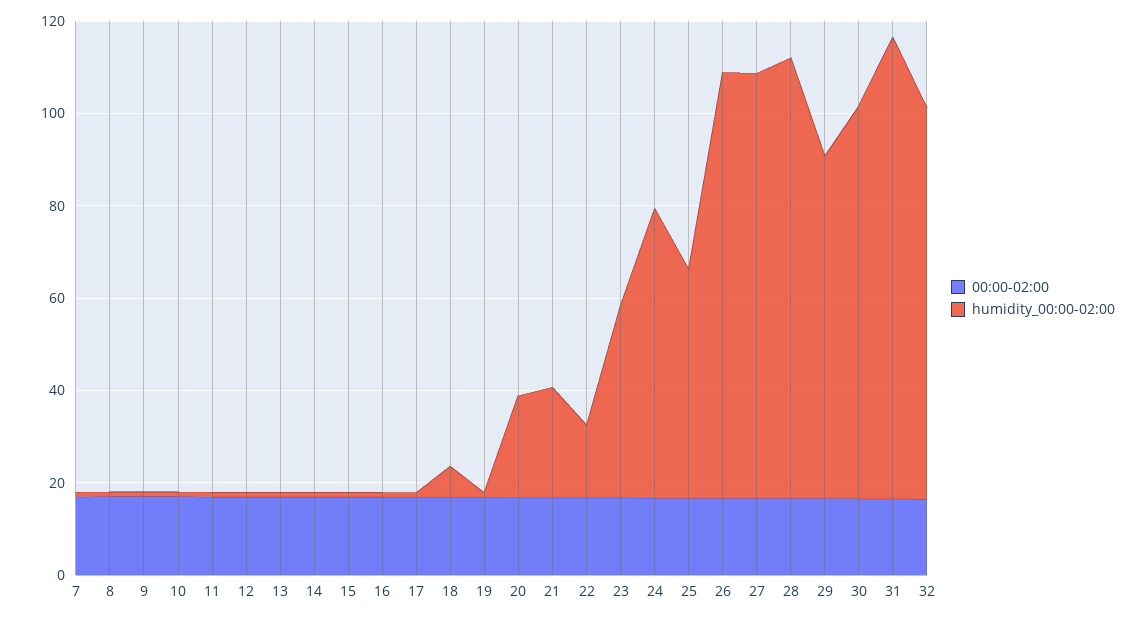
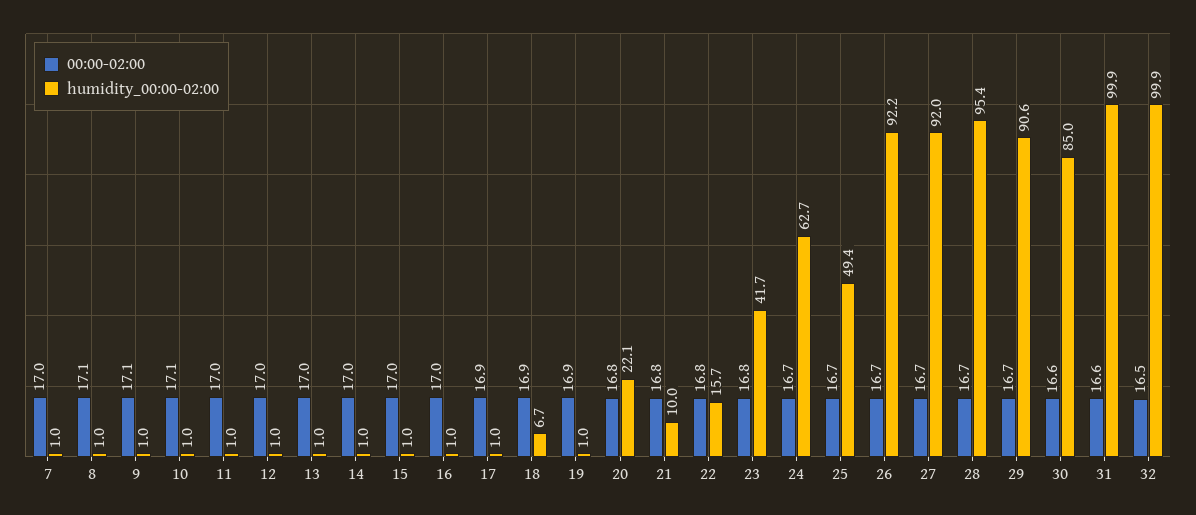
humidity_00:00-02:00, 21: 25 -> 10
humidity_00:00-02:00, 29: 75 -> 90.6
humidity_00:00-02:00, 32: 85 -> 99.9

